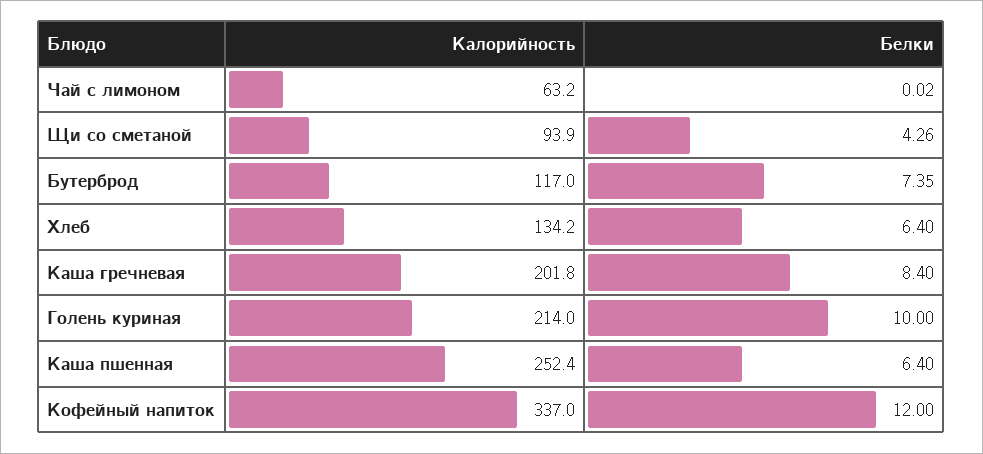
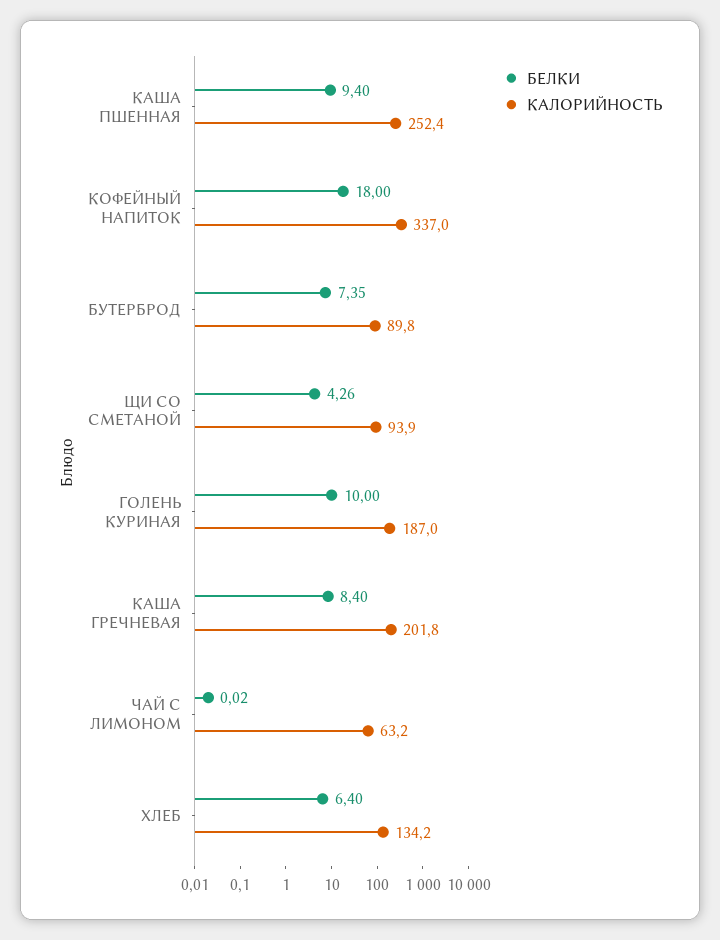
Калорийность, Бутерброд: 117 -> 89.8
Калорийность, Голень куриная: 214 -> 187
Белки, Каша пшенная: 6.4 -> 9.4
Белки, Кофейный напиток: 12 -> 18

